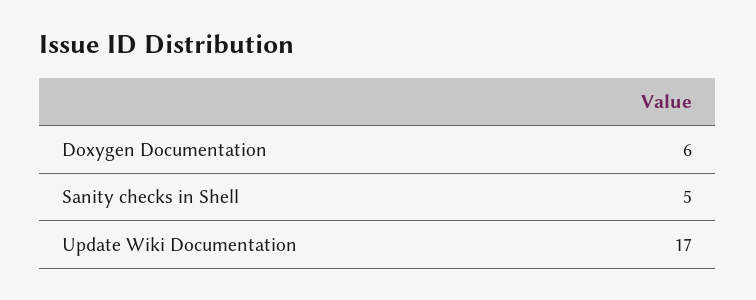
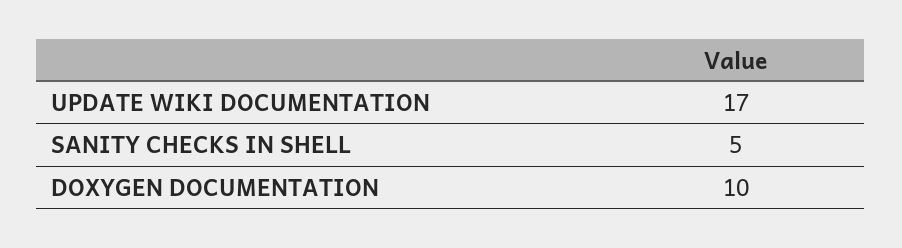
Doxygen Documentation: 6 -> 10

